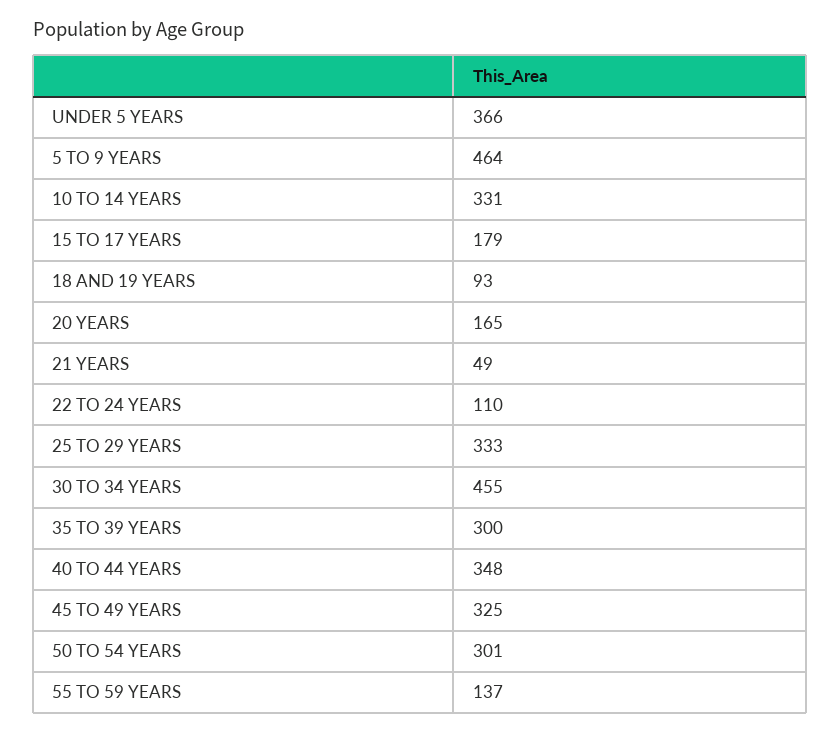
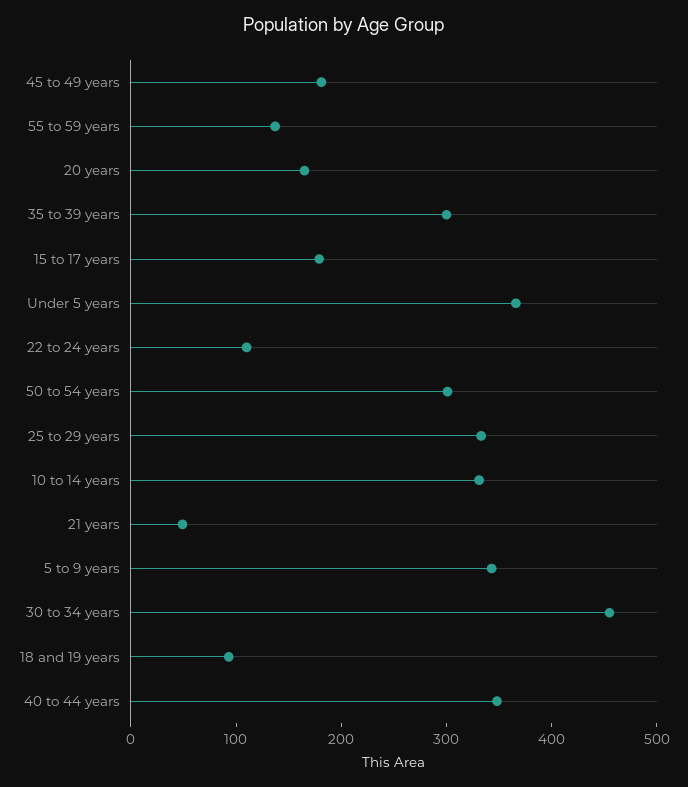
5 TO 9 YEARS: 464 -> 340
45 TO 49 YEARS: 325 -> 180

